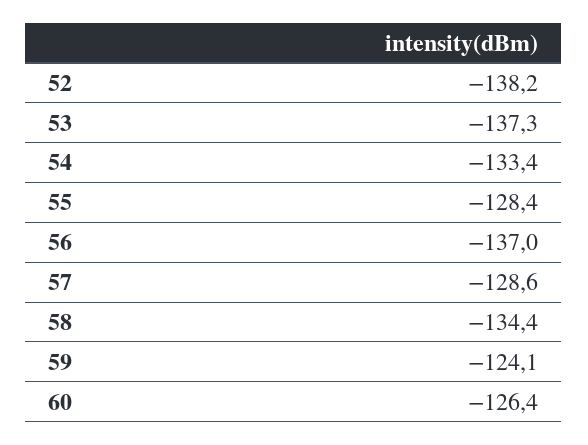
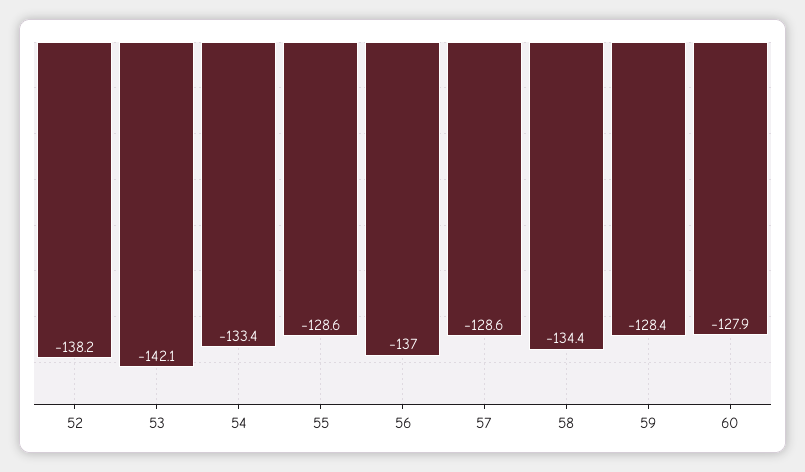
53: -137.3 -> -142.1
55: -128.4 -> -128.6
59: -124.1 -> -128.4
60: -126.4 -> -127.9

